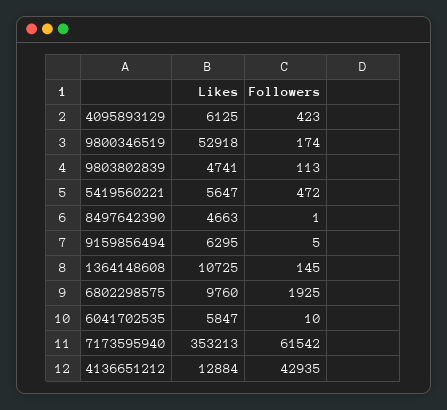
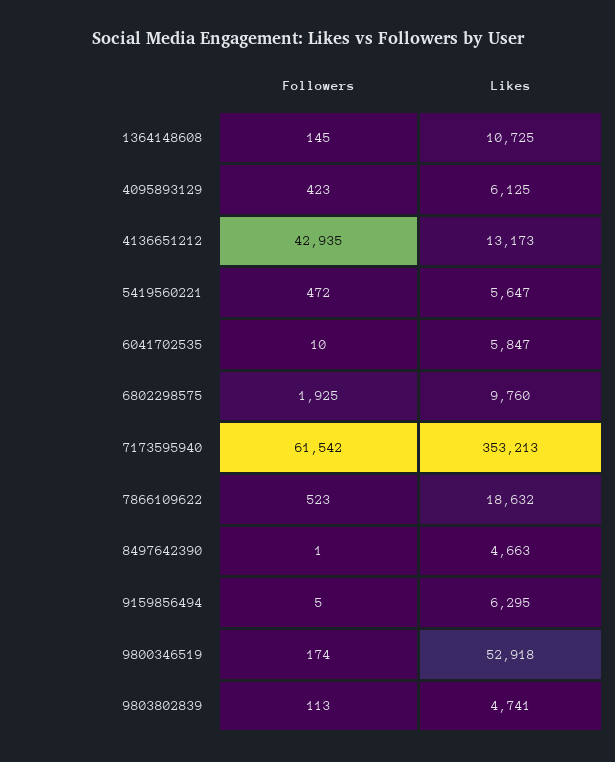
Likes, 4136651212: 12884 -> 13173
Followers, 7866109622: none -> 523
Likes, 7866109622: none -> 18632

